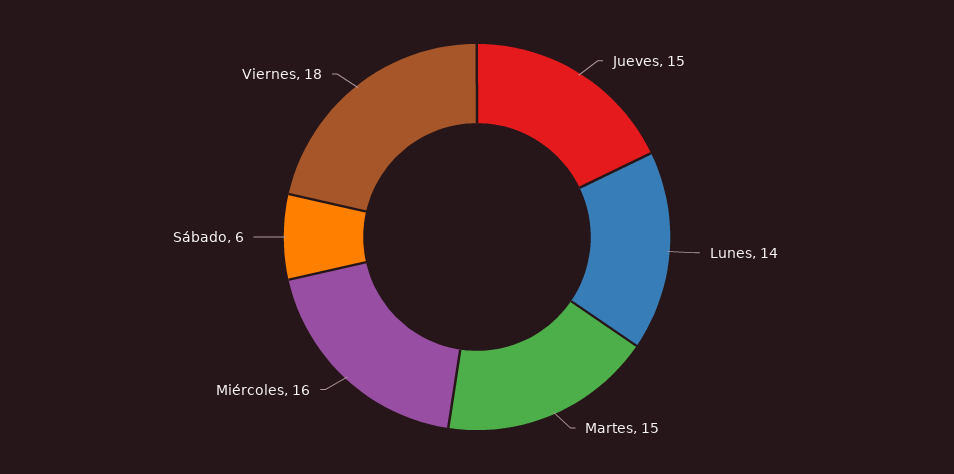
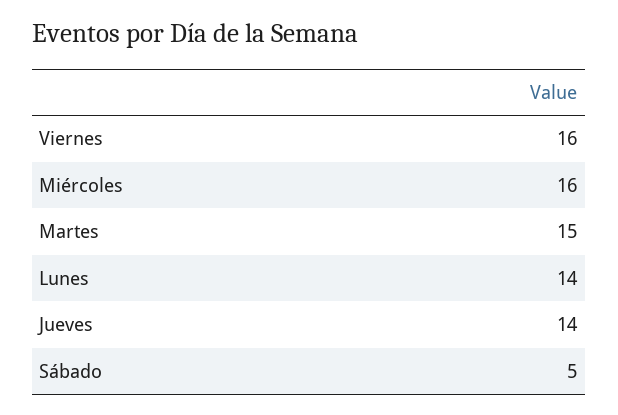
Jueves: 15 -> 14
Sábado: 6 -> 5
Viernes: 18 -> 16

